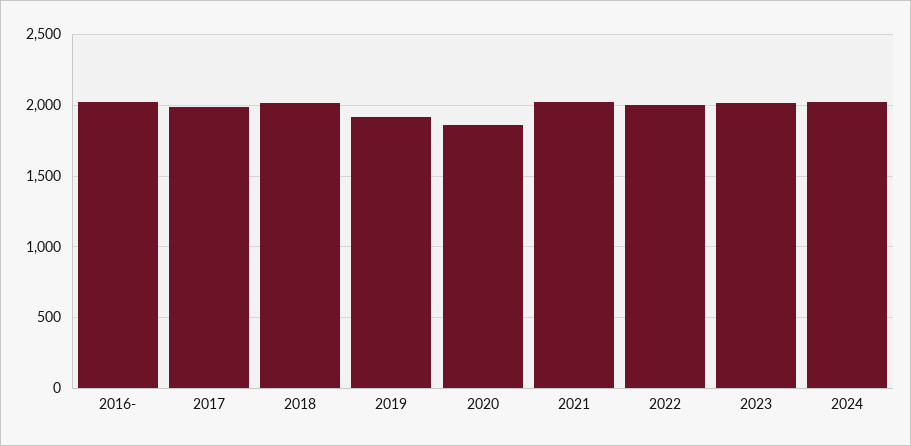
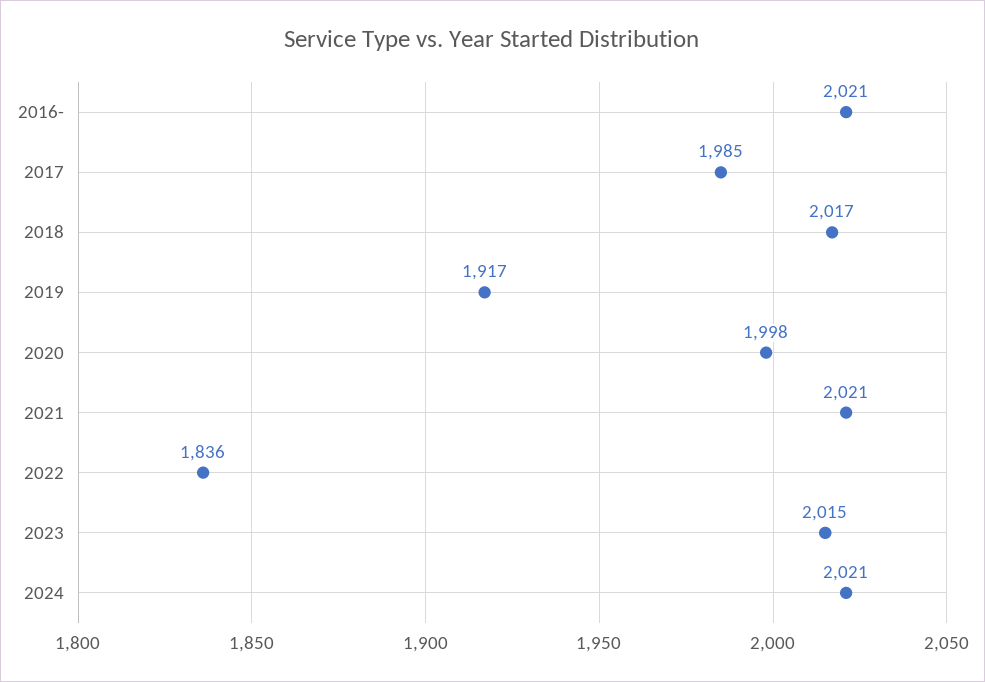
2020: 1850 -> 1998
2022: 2000 -> 1836

